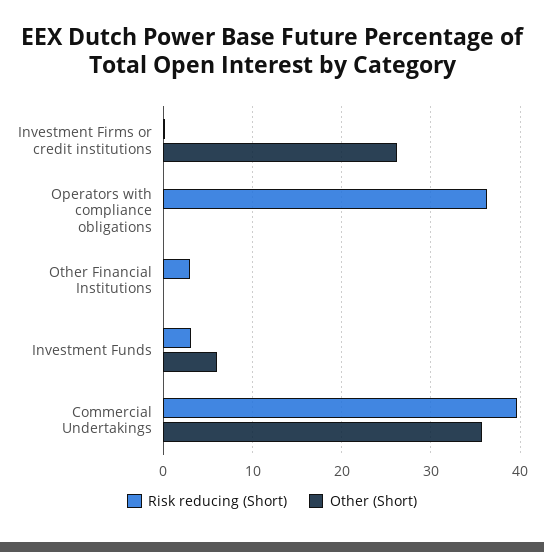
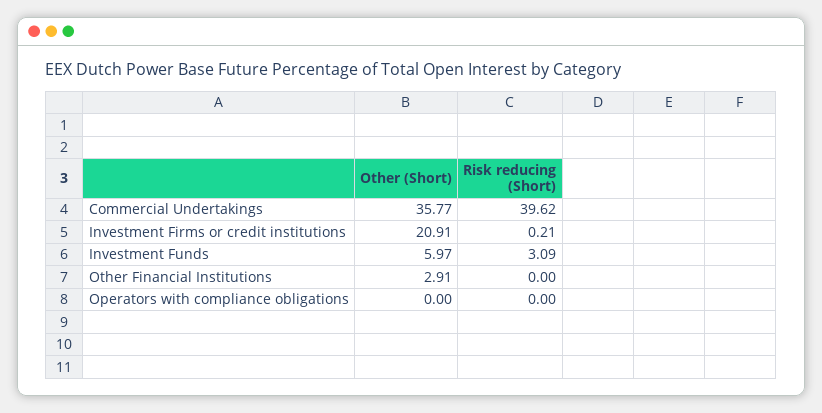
Other (Short), Investment Firms or credit institutions: 26 -> 20.91
Risk reducing (Short), Operators with compliance obligations: 36 -> 0
Risk reducing (Short), Other Financial Institutions: 3 -> 0
Other (Short), Other Financial Institutions: 0 -> 2.91

